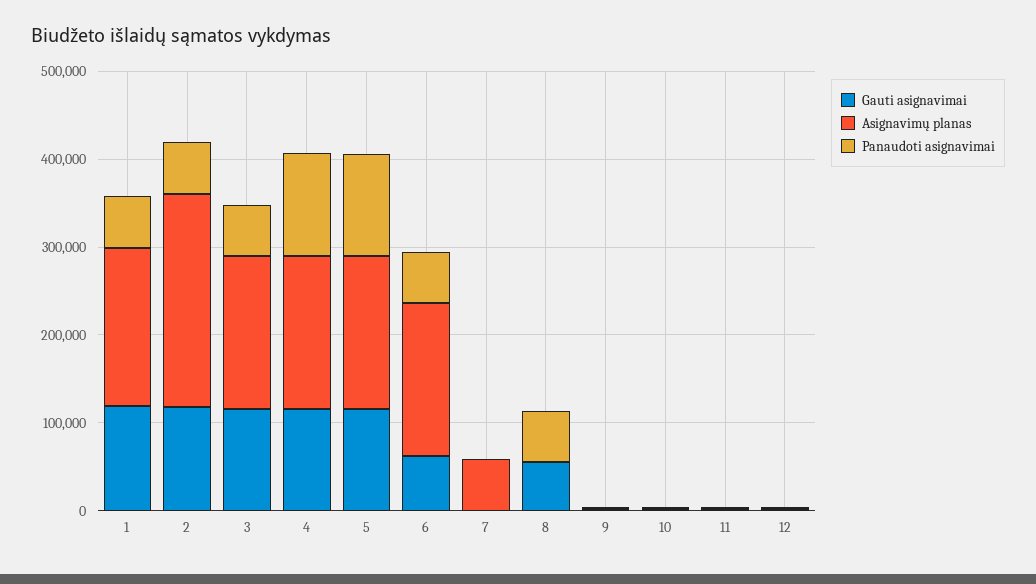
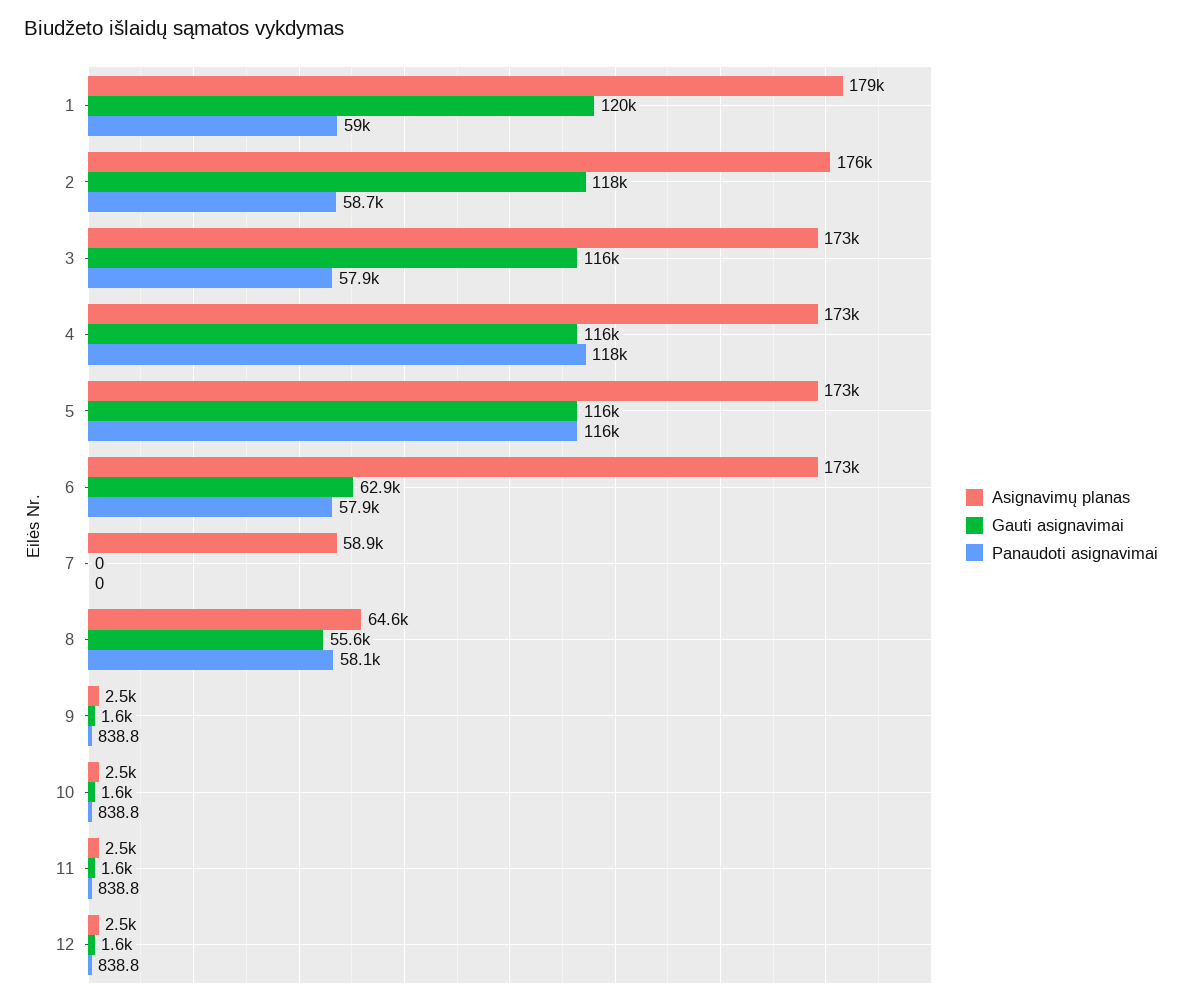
Asignavimų planas, 2: 240000 -> 176000
Asignavimų planas, 8: 0 -> 64600

